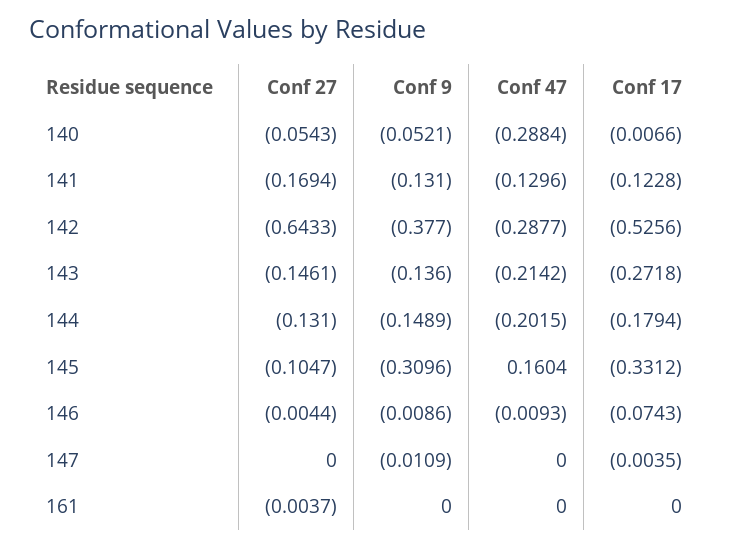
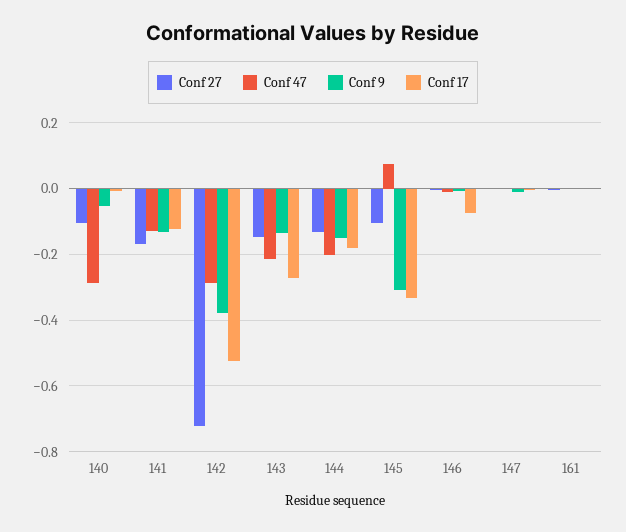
Conf 27, 140: -0.0543 -> -0.1
Conf 27, 142: -0.6433 -> -0.72
Conf 47, 145: 0.1604 -> 0.08

